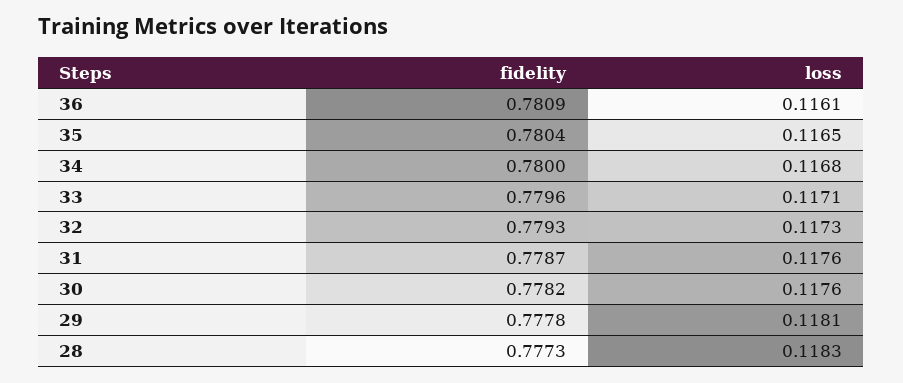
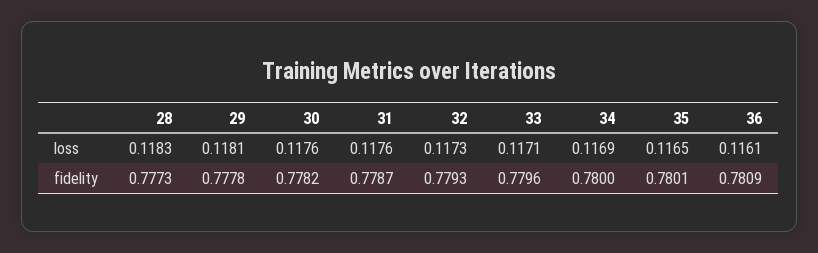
fidelity, 35: 0.7804 -> 0.7801
loss, 34: 0.1168 -> 0.1169

